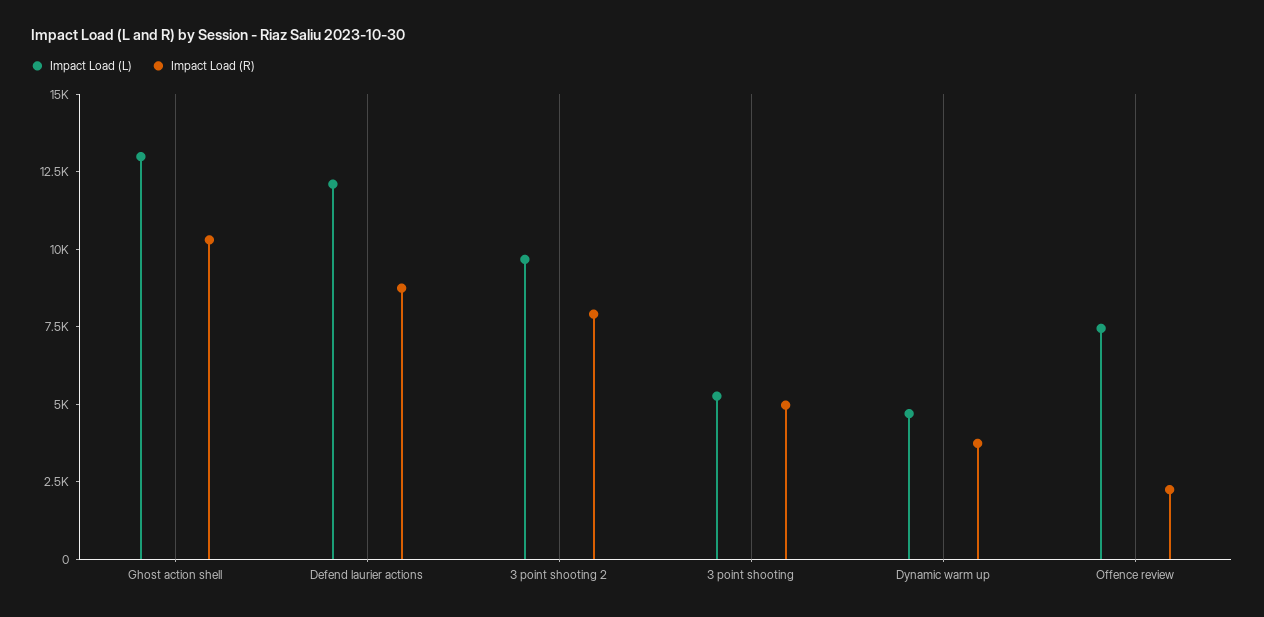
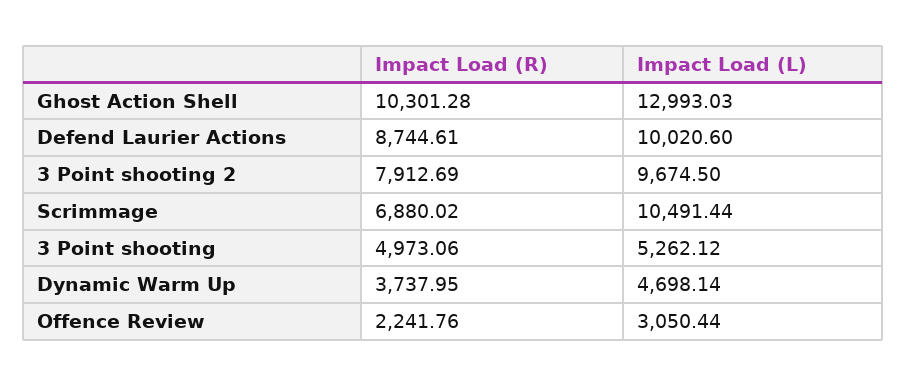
Impact Load (L), Defend laurier actions: 12000 -> 10020.6
Impact Load (L), Offence review: 7500 -> 3050.44
Impact Load (R), Scrimmage: none -> 6880.02
Impact Load (L), Scrimmage: none -> 10491.44

